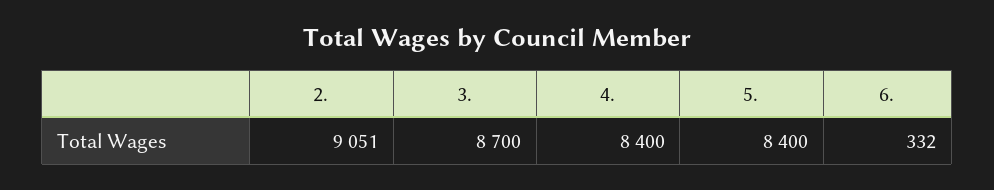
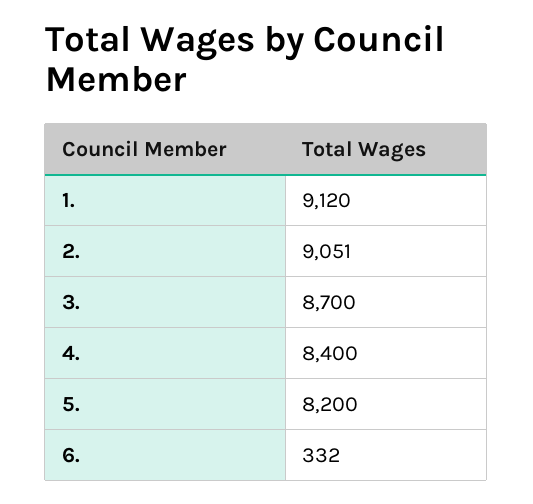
5.: 8400 -> 8200
1.: none -> 9120

